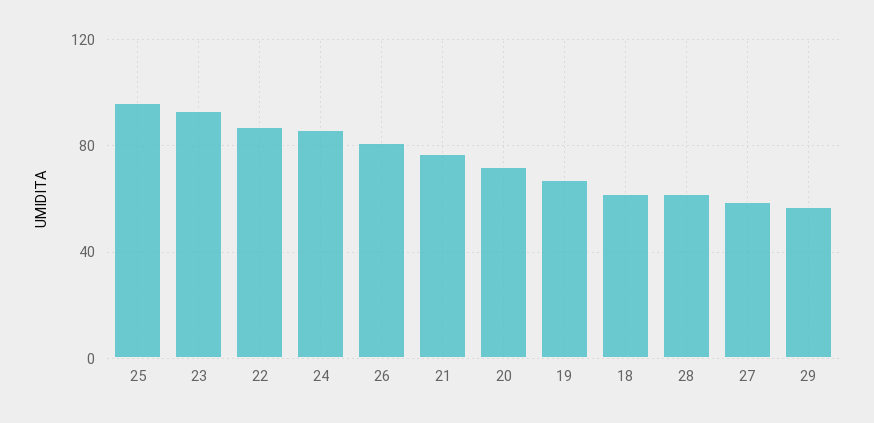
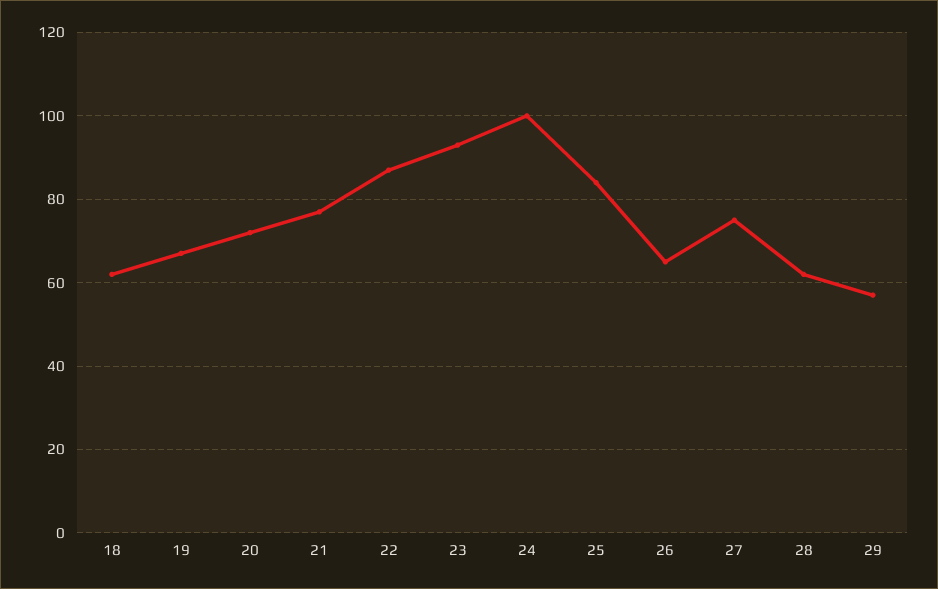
25: 95 -> 85
24: 85 -> 100
26: 80 -> 65
27: 60 -> 75

